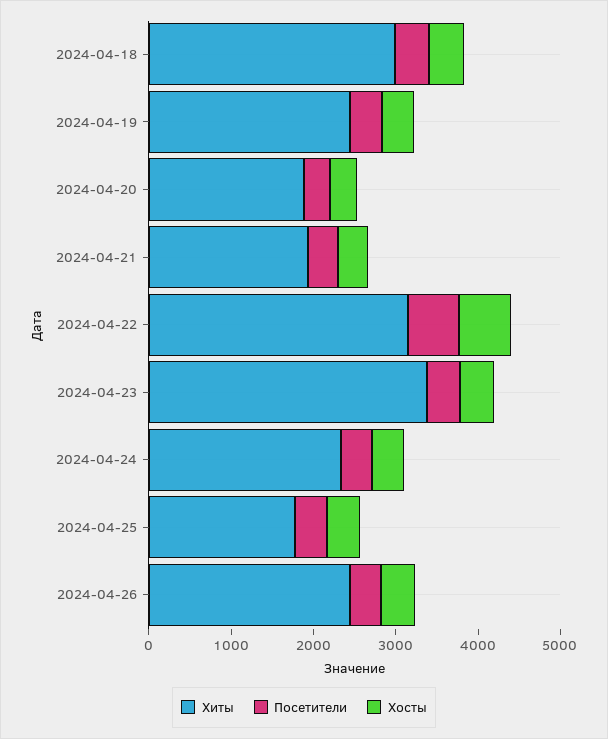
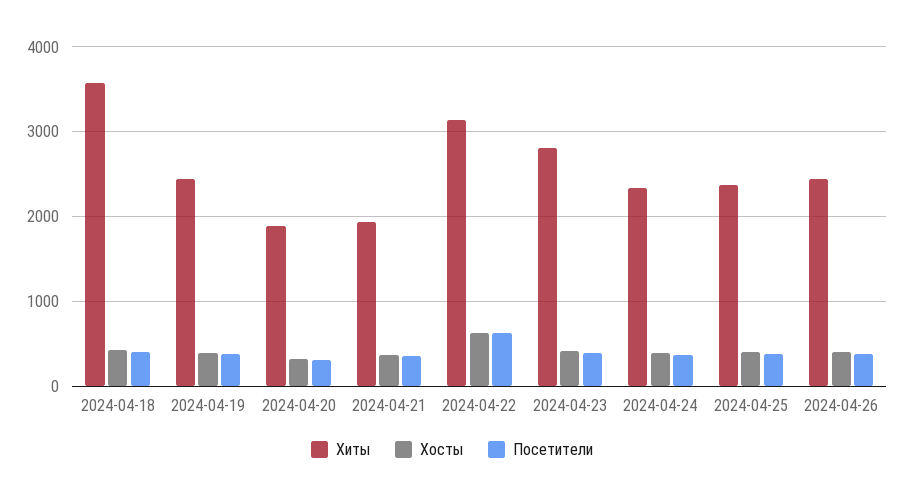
Хиты, 2024-04-18: 3000 -> 3600
Хиты, 2024-04-23: 3400 -> 2800
Хиты, 2024-04-25: 1800 -> 2400

